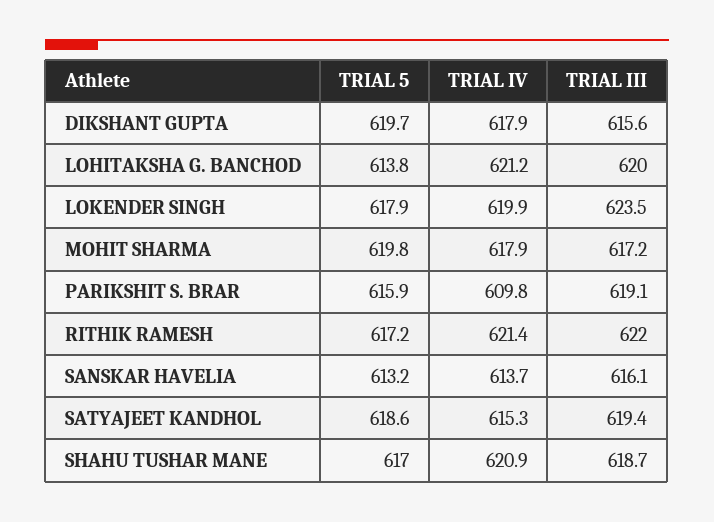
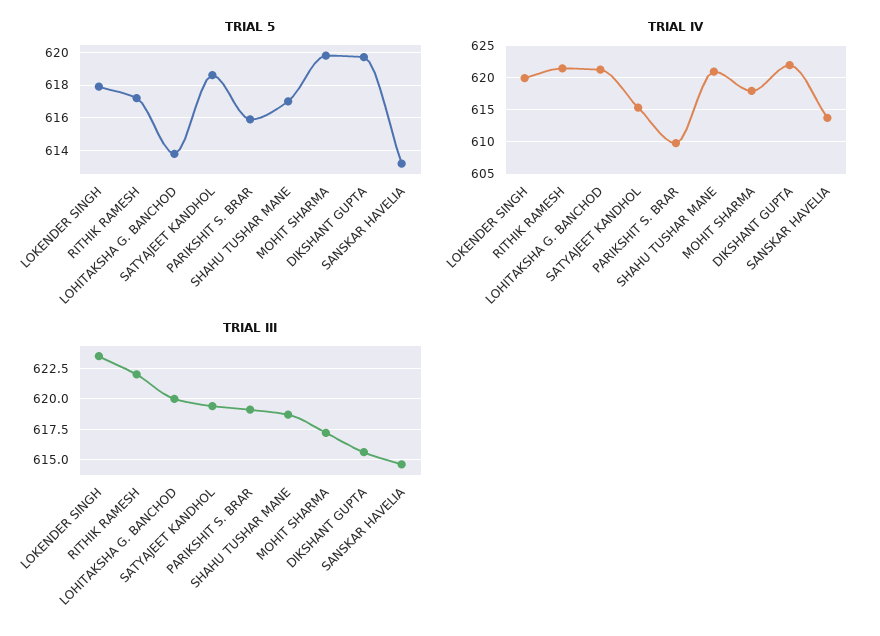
TRIAL IV, DIKSHANT GUPTA: 617.9 -> 622
TRIAL III, SANSKAR HAVELIA: 616.1 -> 614.5

